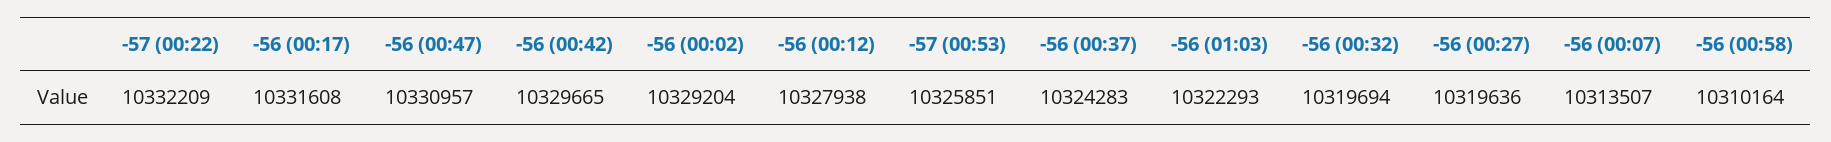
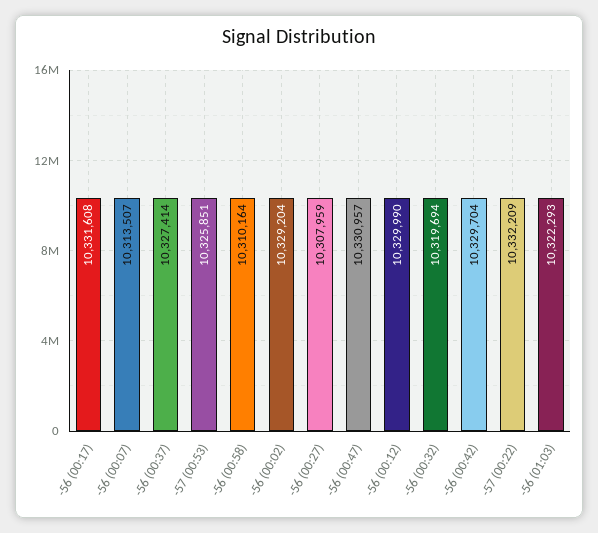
-56 (00:42): 10329665 -> 10329704
-56 (00:12): 10327938 -> 10329990
-56 (00:37): 10324283 -> 10327414
-56 (00:27): 10319636 -> 10307959

